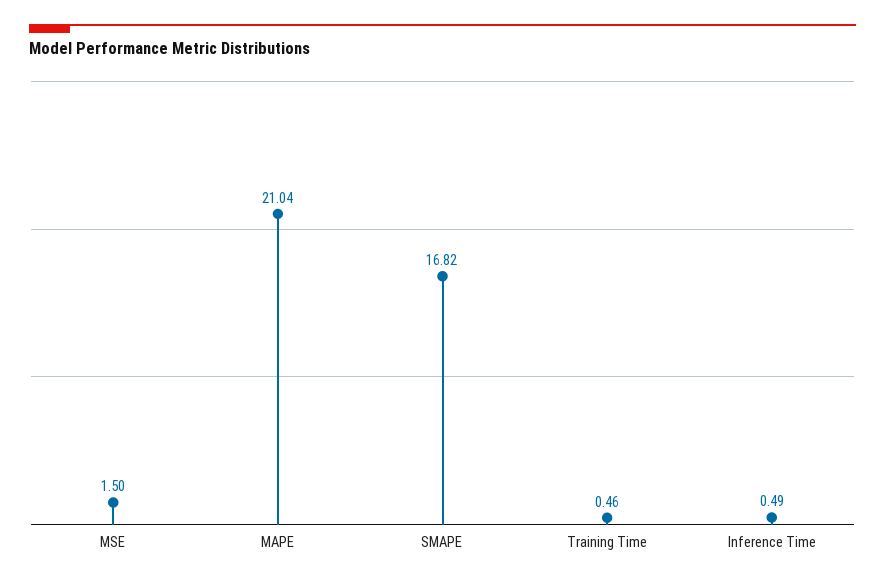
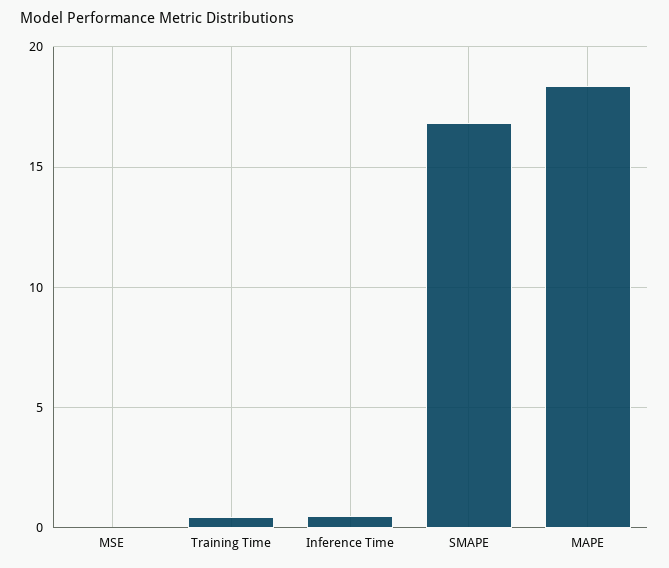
MSE: 1.5 -> 0
MAPE: 21.04 -> 18.5

